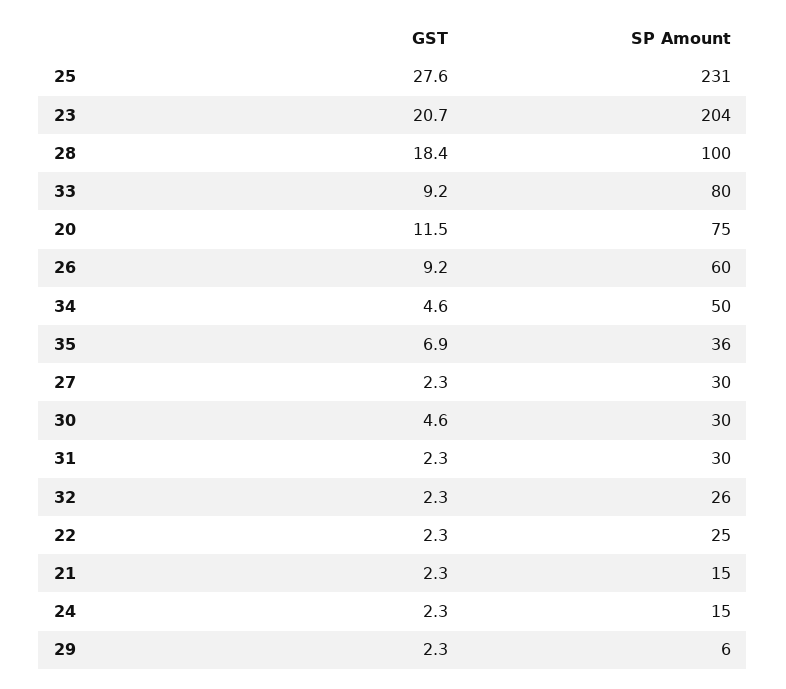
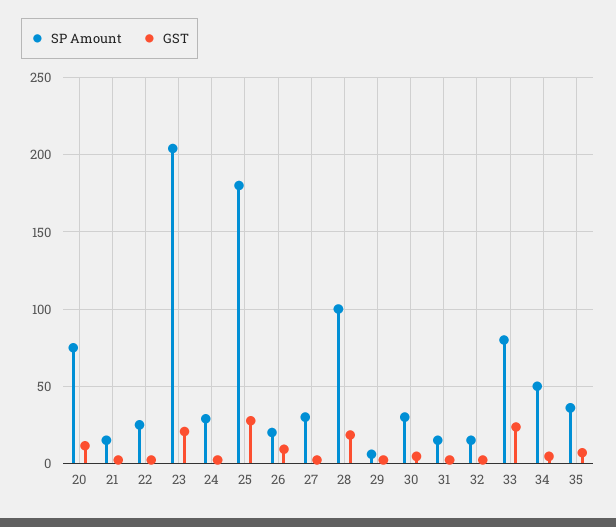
SP Amount, 25: 231 -> 180
GST, 33: 9.2 -> 25
SP Amount, 26: 60 -> 20
SP Amount, 31: 30 -> 15
SP Amount, 32: 26 -> 15
SP Amount, 24: 15 -> 30

